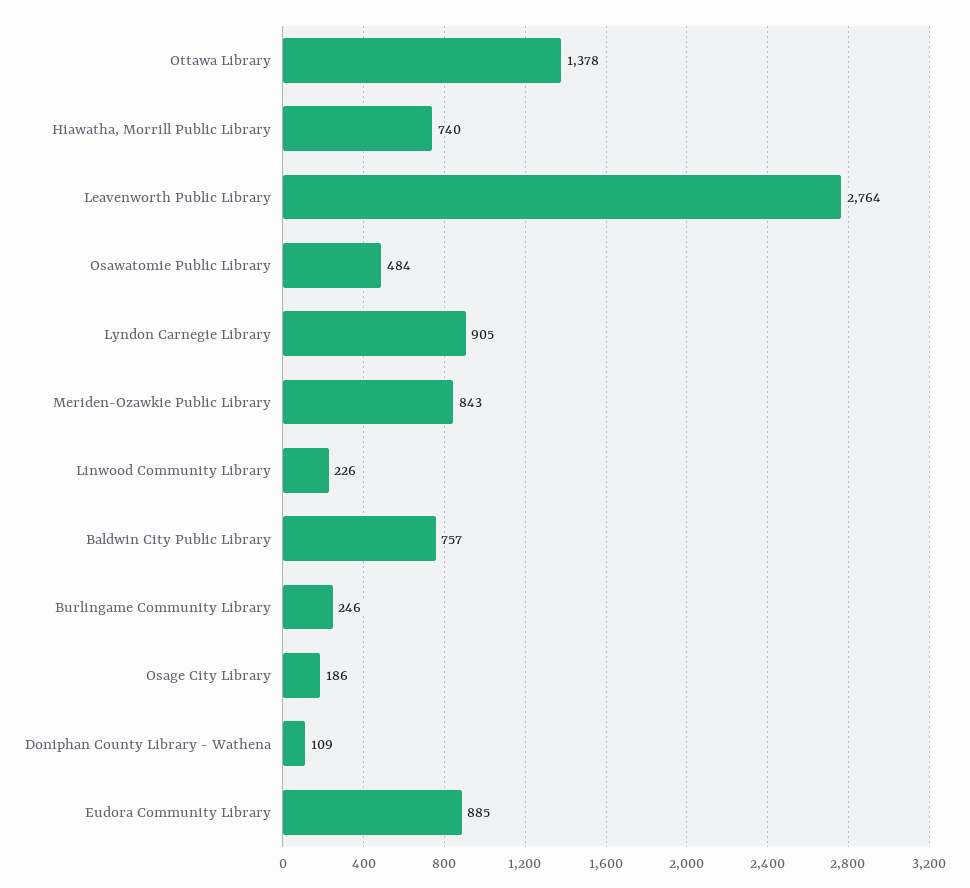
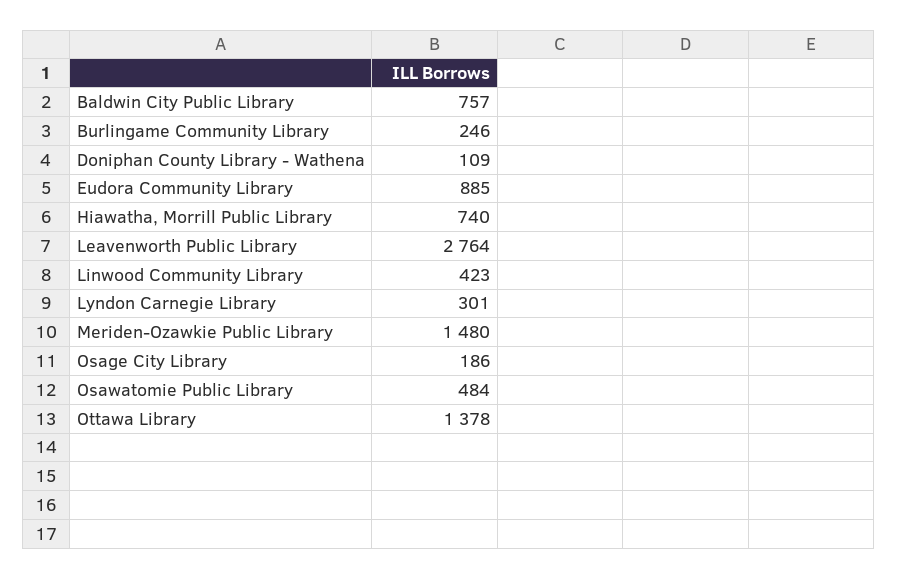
Lyndon Carnegie Library: 905 -> 301
Meriden-Ozawkie Public Library: 843 -> 1480
Linwood Community Library: 226 -> 423

